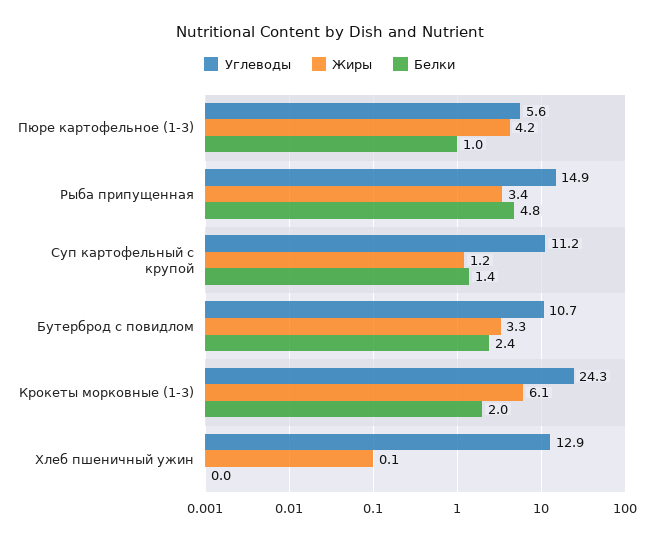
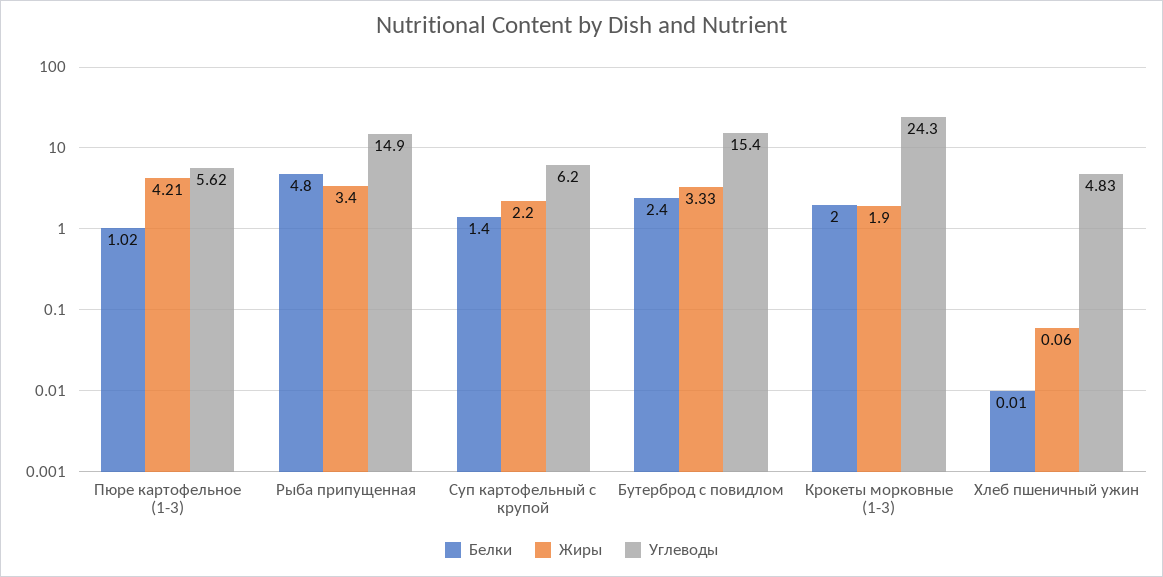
Углеводы, Суп картофельный с крупой: 11.2 -> 6.2
Жиры, Суп картофельный с крупой: 1.2 -> 2.2
Углеводы, Бутерброд с повидлом: 10.7 -> 15.4
Жиры, Крокеты морковные (1-3): 6.1 -> 1.9
Углеводы, Хлеб пшеничный ужин: 12.9 -> 4.83

